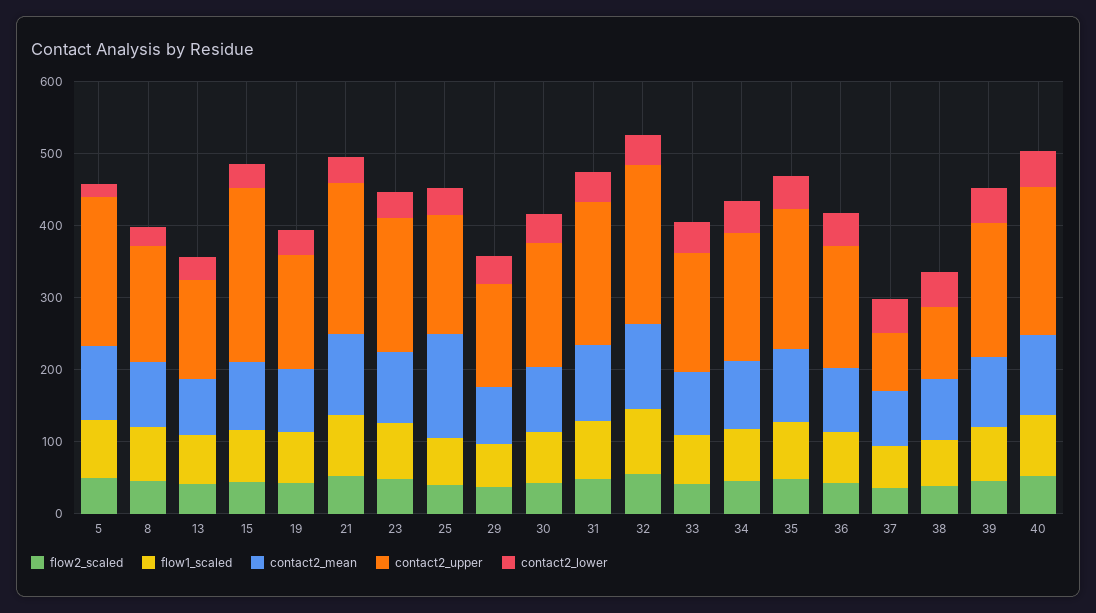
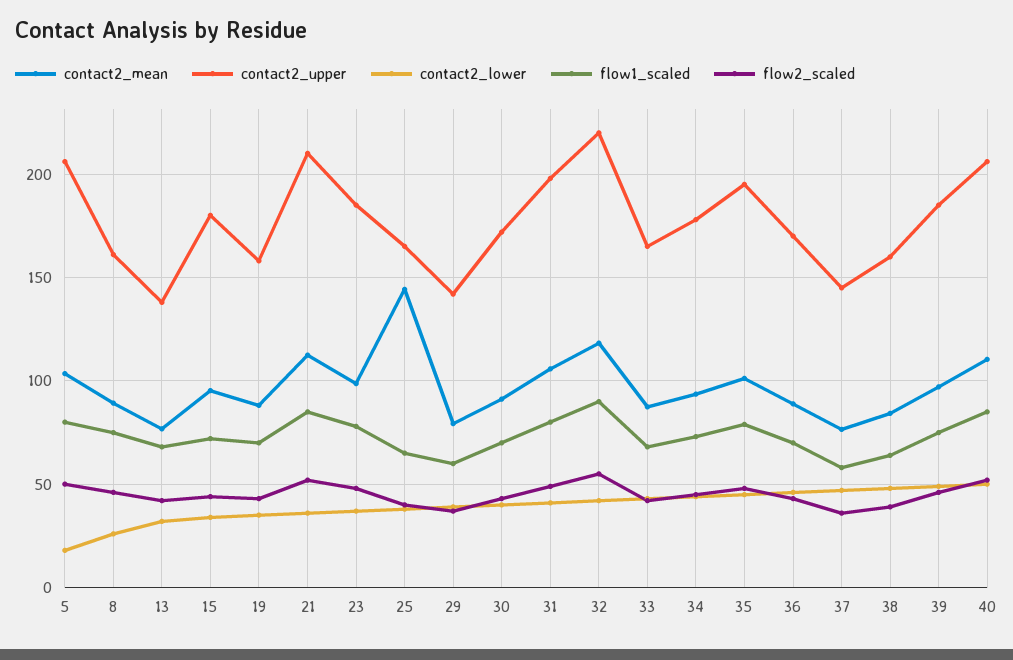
contact2_upper, 15: 240 -> 180
contact2_upper, 37: 80 -> 145
contact2_upper, 38: 100 -> 160

